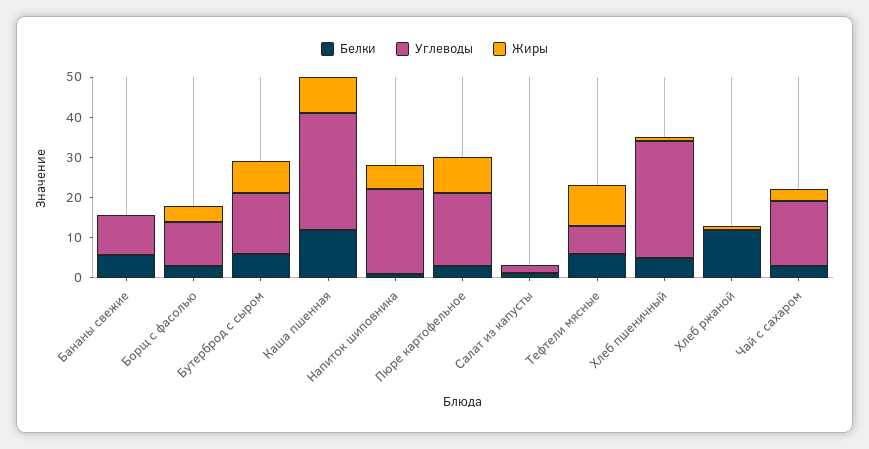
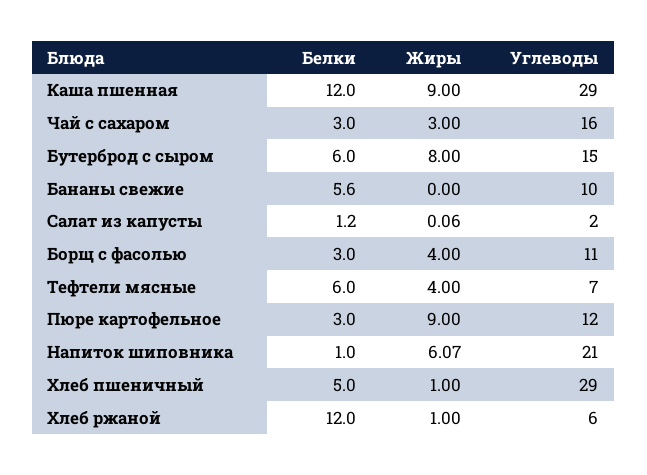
Углеводы, Пюре картофельное: 18 -> 12
Жиры, Тефтели мясные: 10 -> 4
Углеводы, Хлеб ржаной: 0 -> 6

